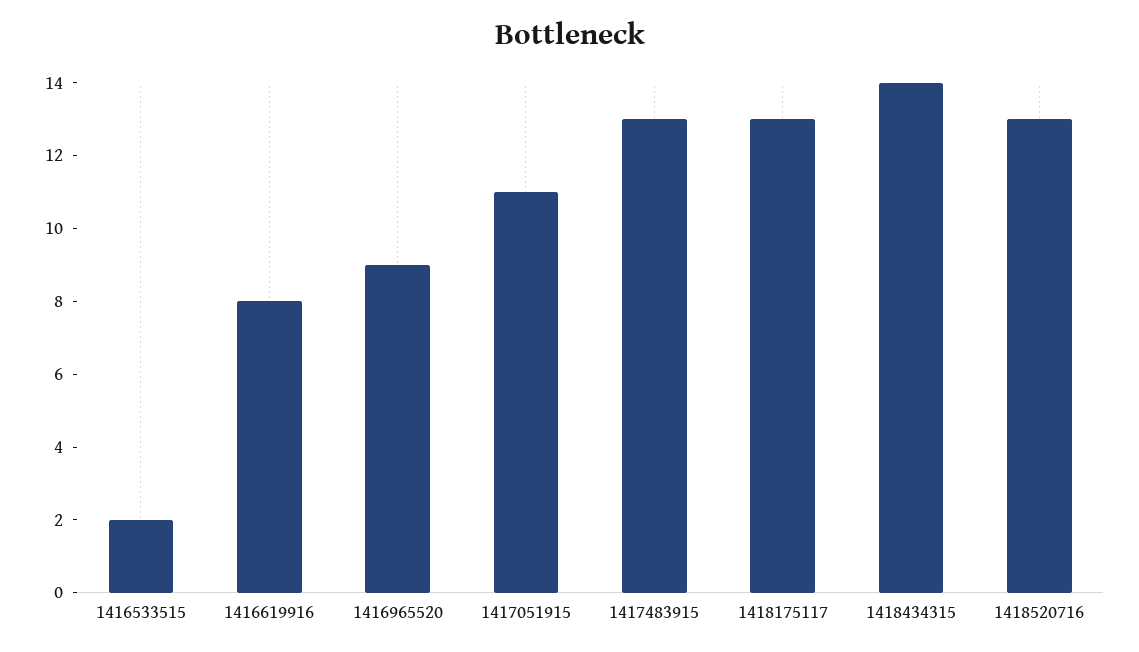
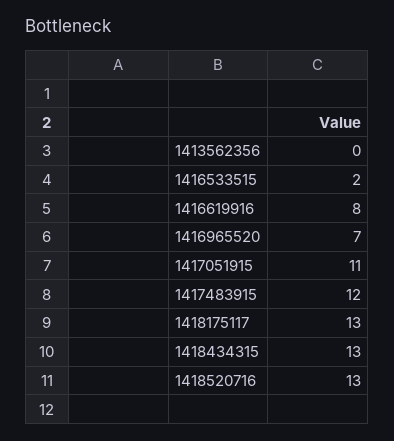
1416965520: 9 -> 7
1417483915: 13 -> 12
1418434315: 14 -> 13
1413562356: none -> 0

